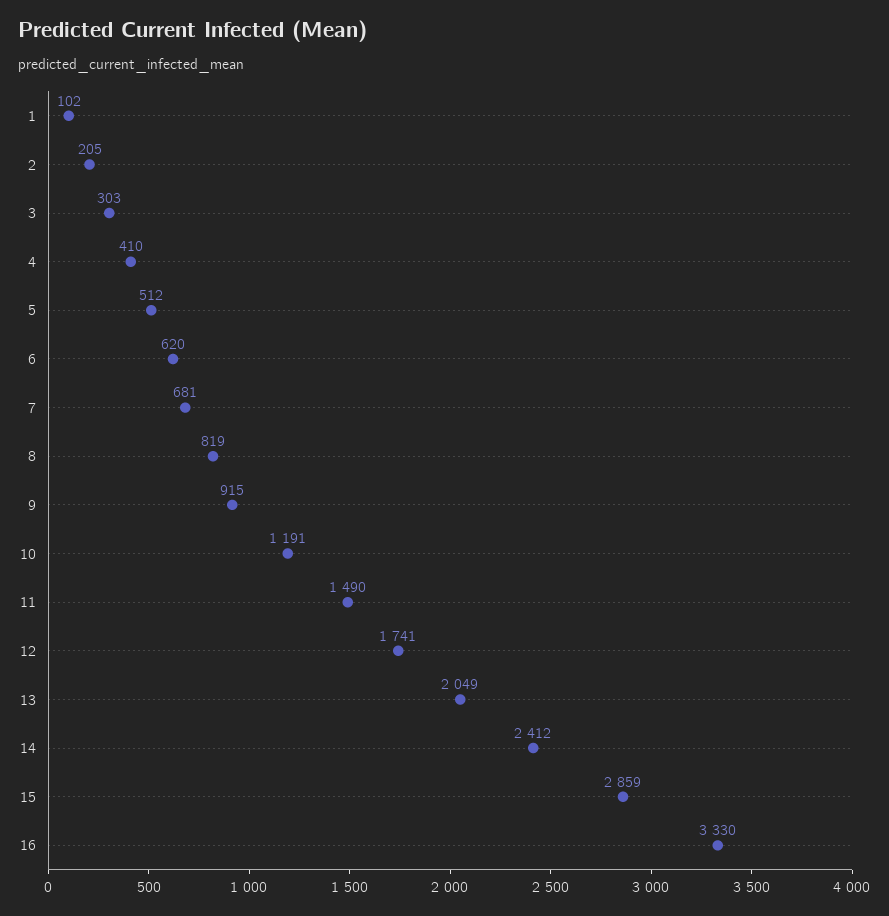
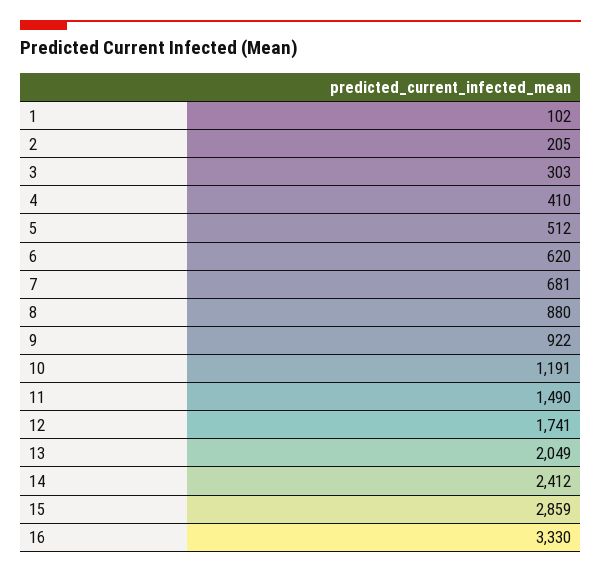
8: 819 -> 880
9: 915 -> 922

